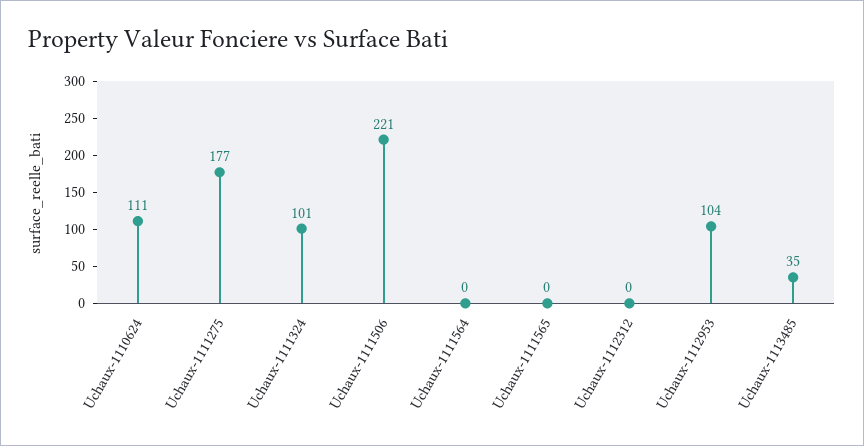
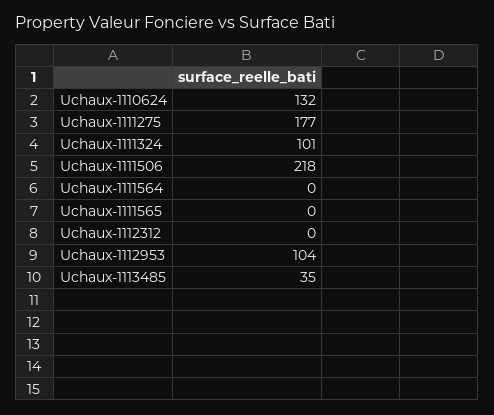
Uchaux-1110624: 111 -> 132
Uchaux-1111506: 221 -> 218

